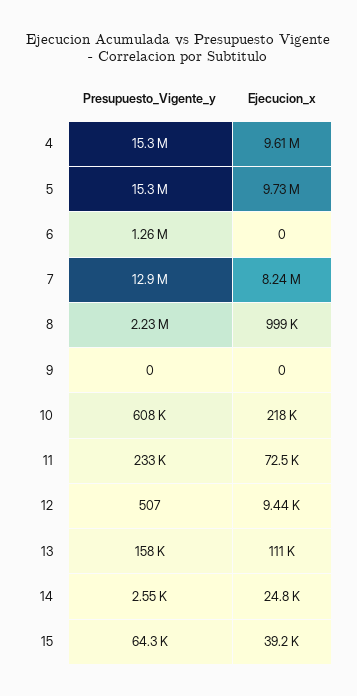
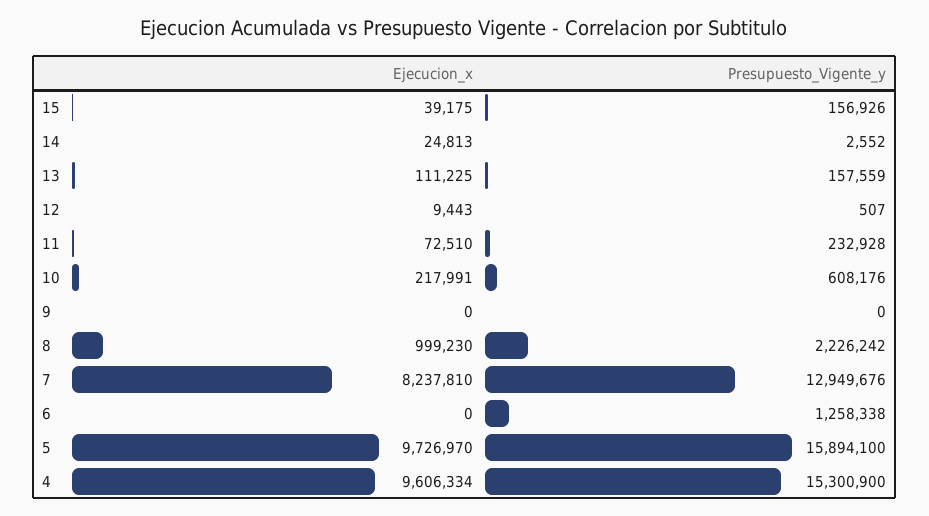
Presupuesto_Vigente_y, 5: 15300000 -> 15894100
Presupuesto_Vigente_y, 15: 64300 -> 156926

